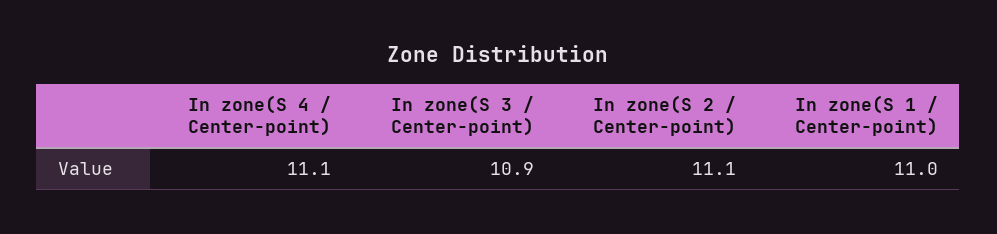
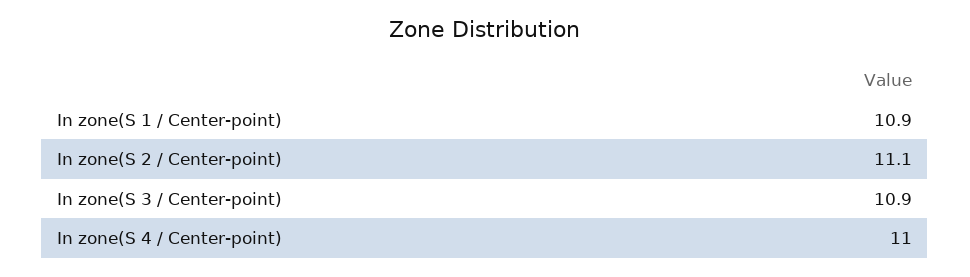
In zone(S 4 / Center-point): 11.1 -> 11
In zone(S 1 / Center-point): 11 -> 10.9

